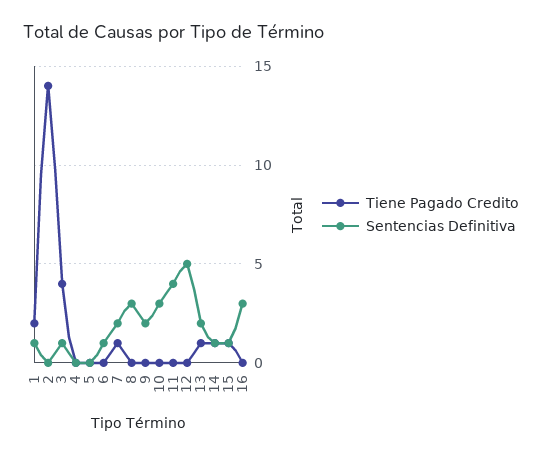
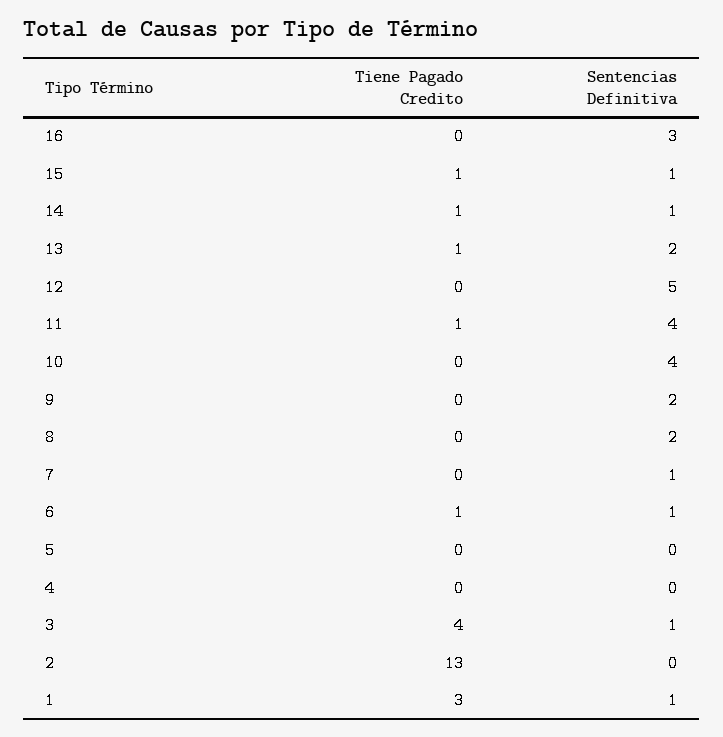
Tiene Pagado Credito, 1: 2 -> 3
Tiene Pagado Credito, 2: 14 -> 13
Tiene Pagado Credito, 6: 0 -> 1
Tiene Pagado Credito, 7: 1 -> 0
Sentencias Definitiva, 7: 2 -> 1
Sentencias Definitiva, 8: 3 -> 2
Sentencias Definitiva, 10: 3 -> 4
Tiene Pagado Credito, 11: 0 -> 1

